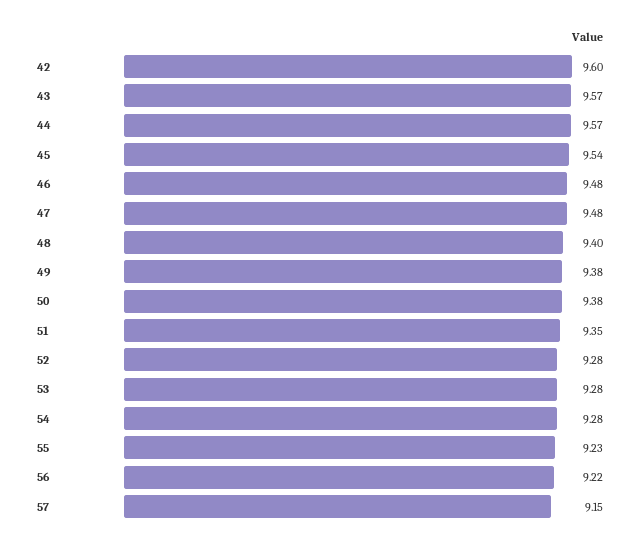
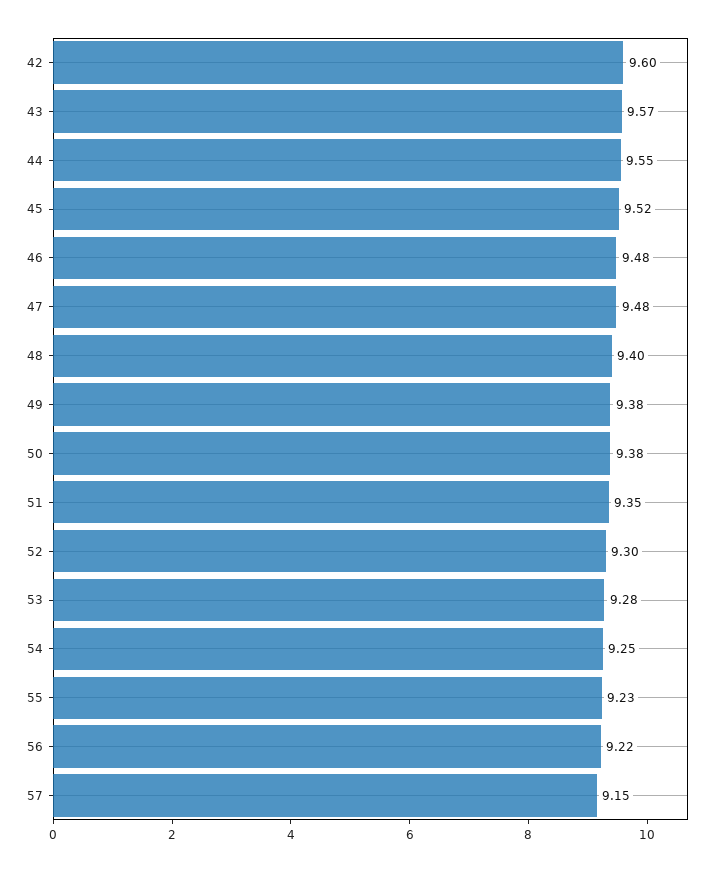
44: 9.57 -> 9.55
45: 9.54 -> 9.52
52: 9.28 -> 9.3
54: 9.28 -> 9.25

